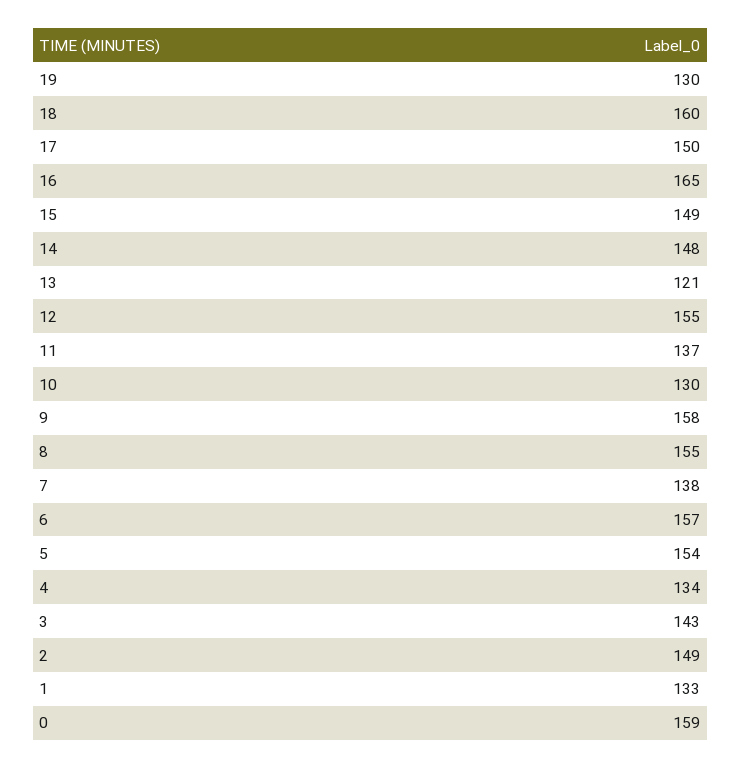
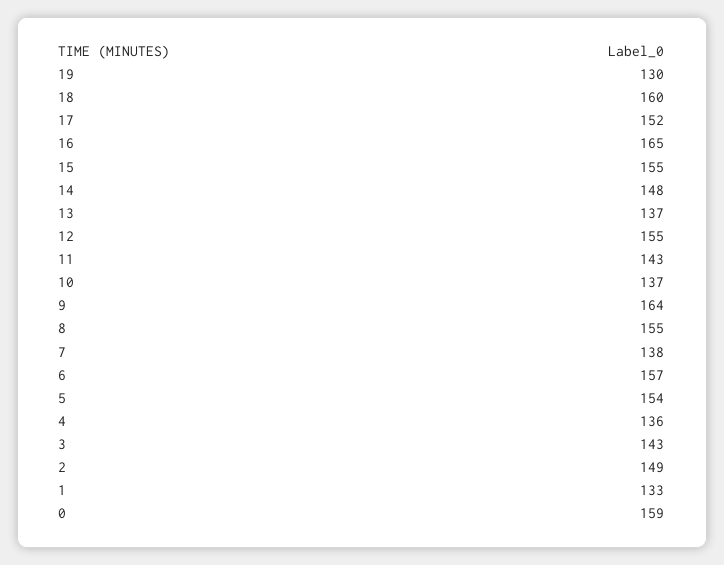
17: 150 -> 152
15: 149 -> 155
13: 121 -> 137
11: 137 -> 143
10: 130 -> 137
9: 158 -> 164
4: 134 -> 136

